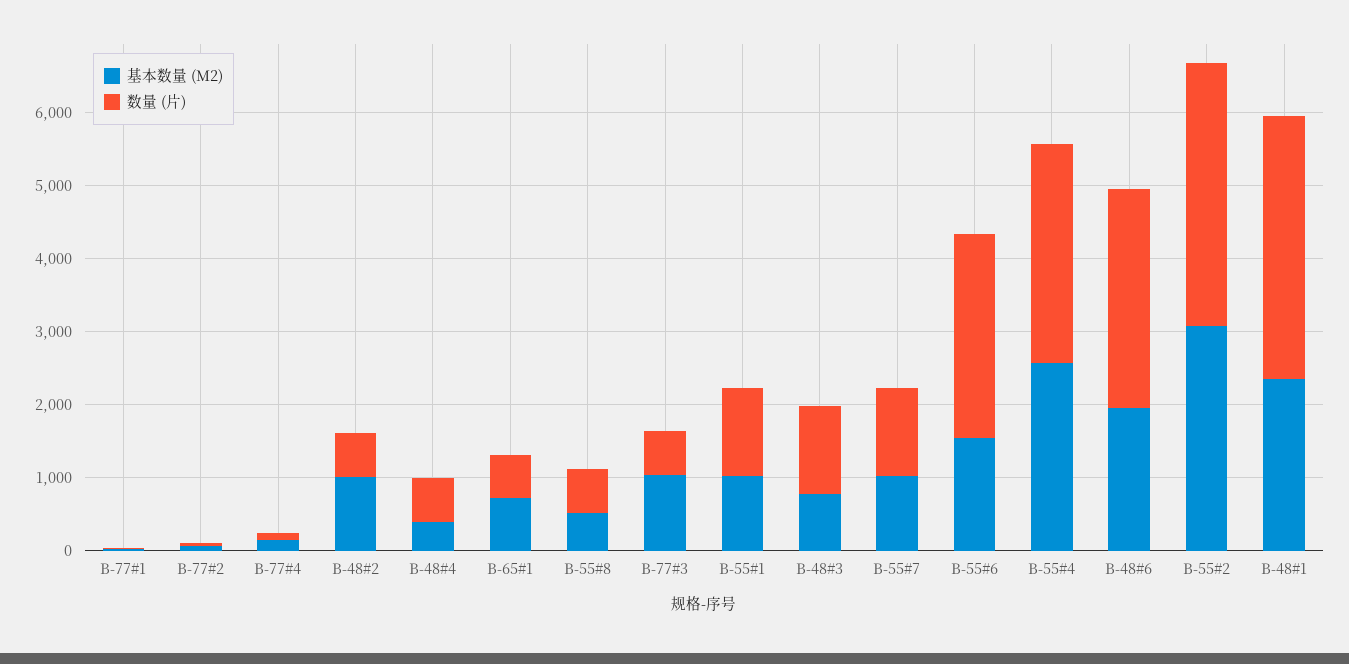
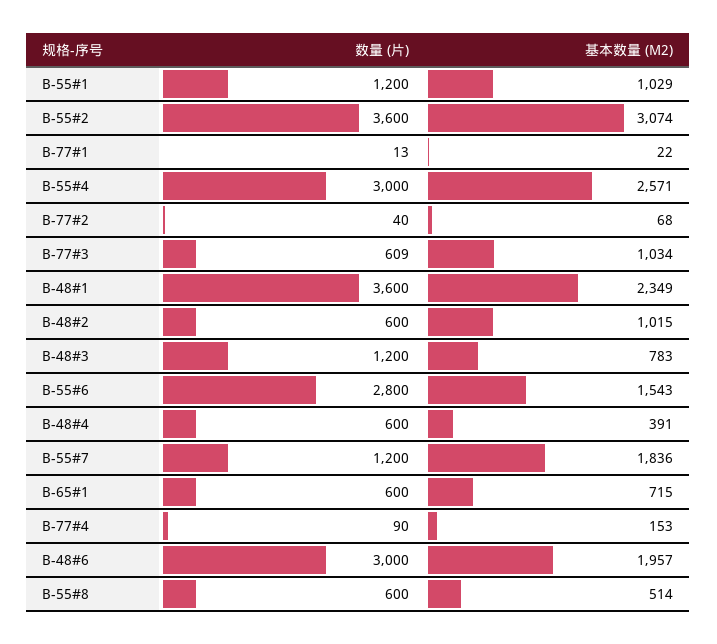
基本数量 (M2), B-55#7: 1000 -> 1836

